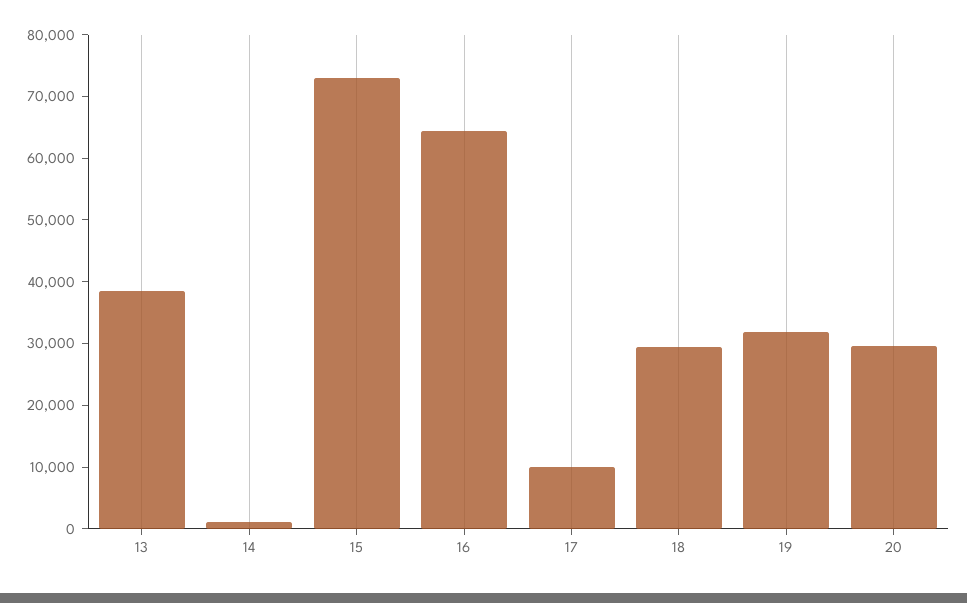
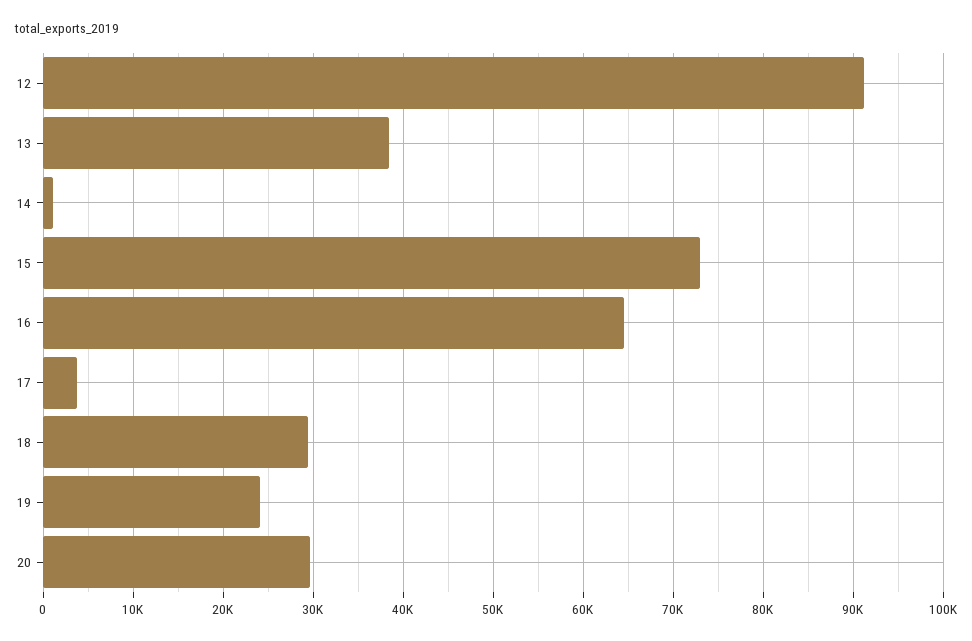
17: 10000 -> 4000
19: 32000 -> 24000
12: none -> 91000

